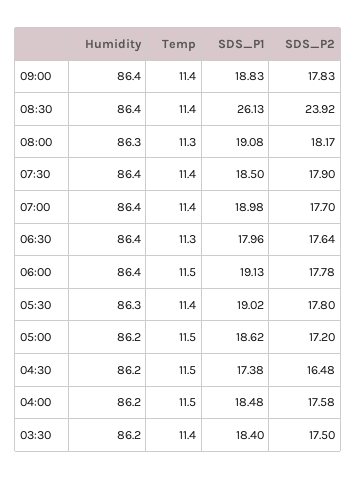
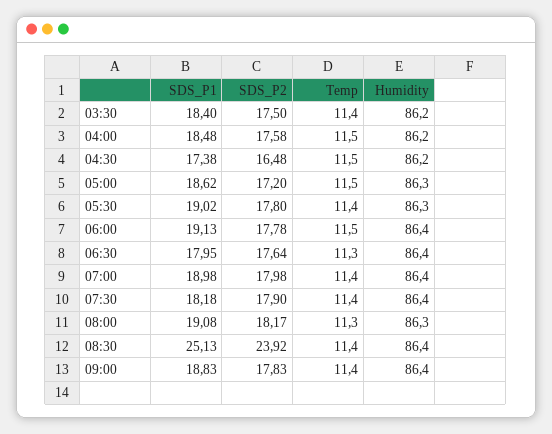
SDS_P1, 08:30: 26.13 -> 25.13
SDS_P1, 07:30: 18.5 -> 18.18
SDS_P2, 07:00: 17.7 -> 17.98
SDS_P1, 06:30: 17.96 -> 17.95
Humidity, 05:00: 86.2 -> 86.3

